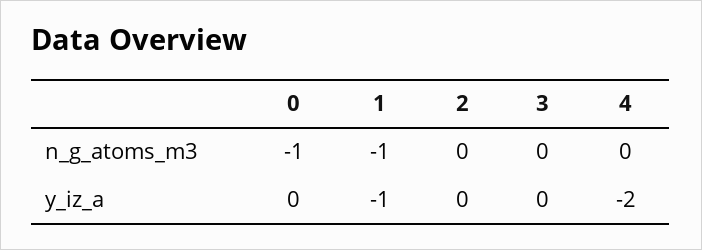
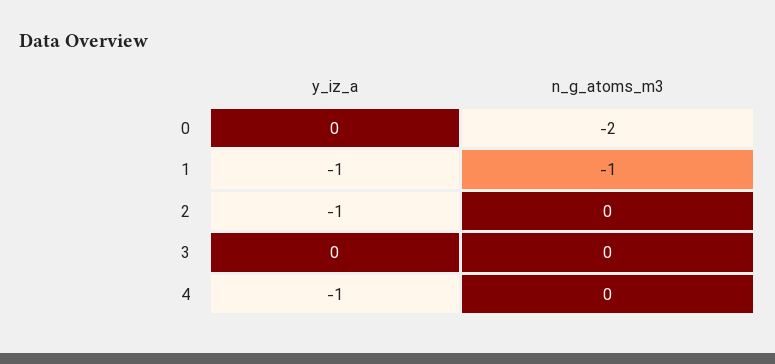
0, n_g_atoms_m3: -1 -> -2
2, y_iz_a: 0 -> -1
4, y_iz_a: -2 -> -1

